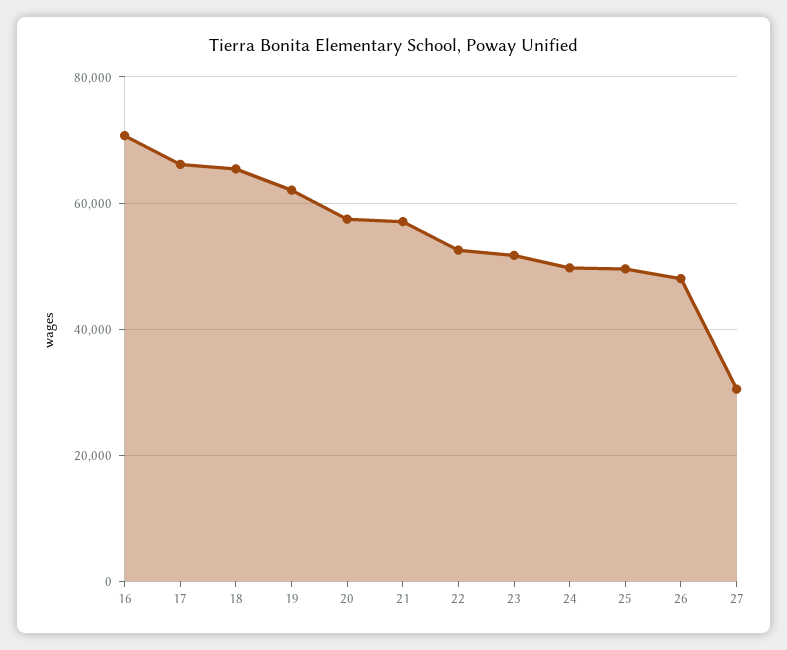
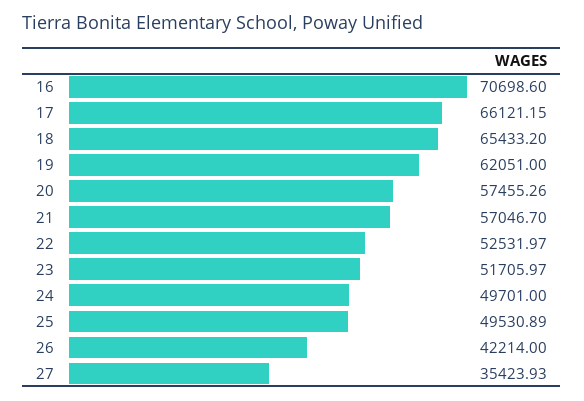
26: 48000 -> 42214
27: 30000 -> 35423.93

